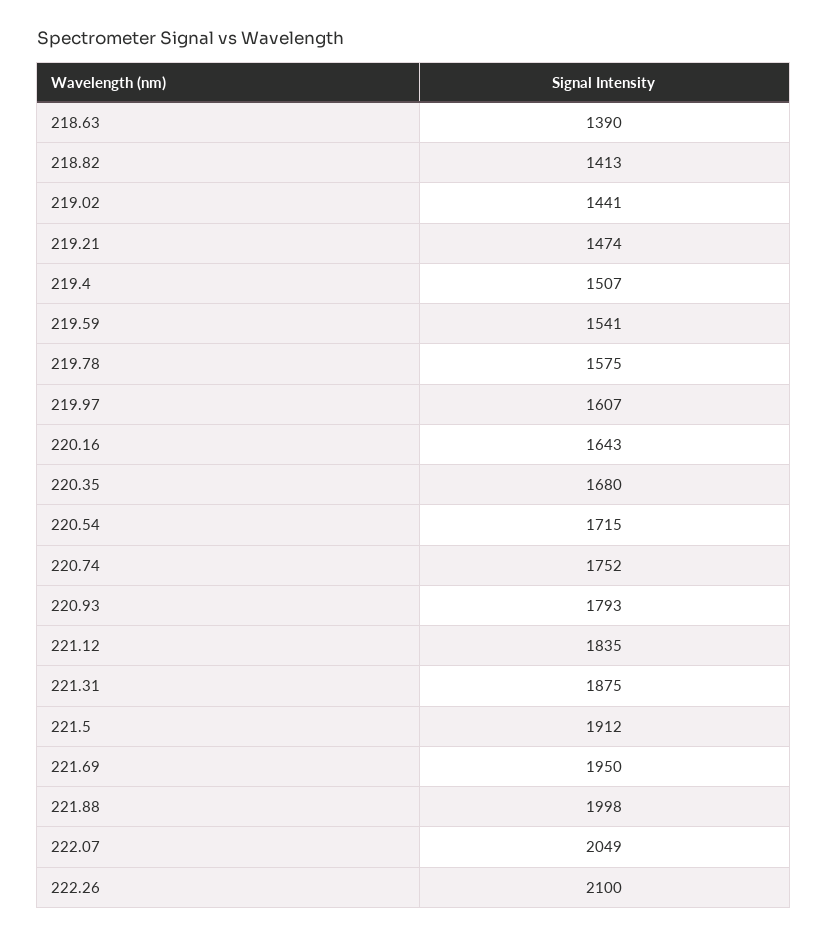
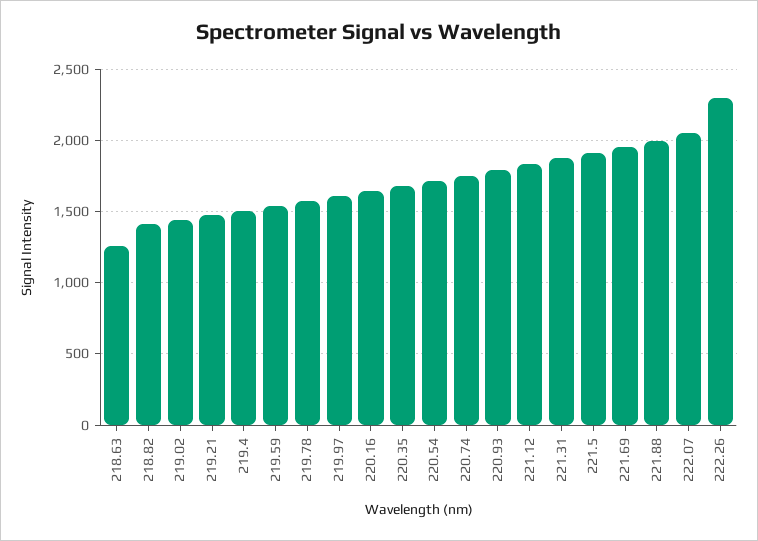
218.63: 1390 -> 1250
222.26: 2100 -> 2300

